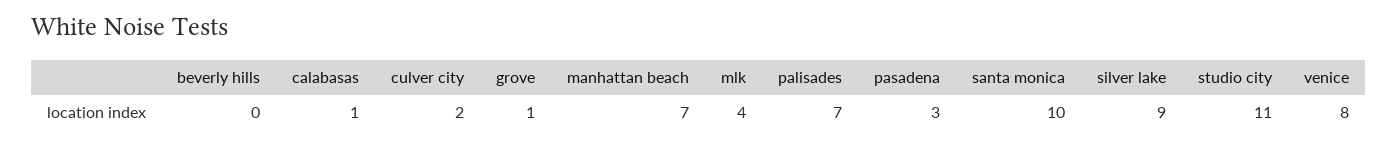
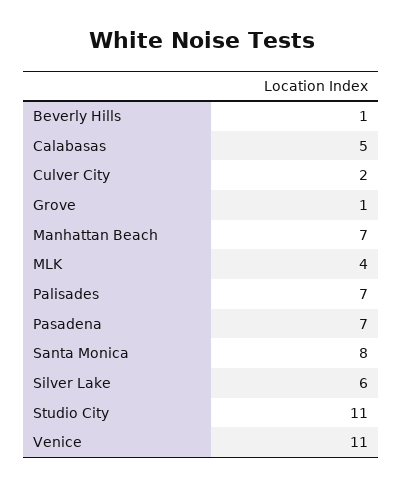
beverly hills: 0 -> 1
calabasas: 1 -> 5
pasadena: 3 -> 7
santa monica: 10 -> 8
silver lake: 9 -> 6
venice: 8 -> 11

